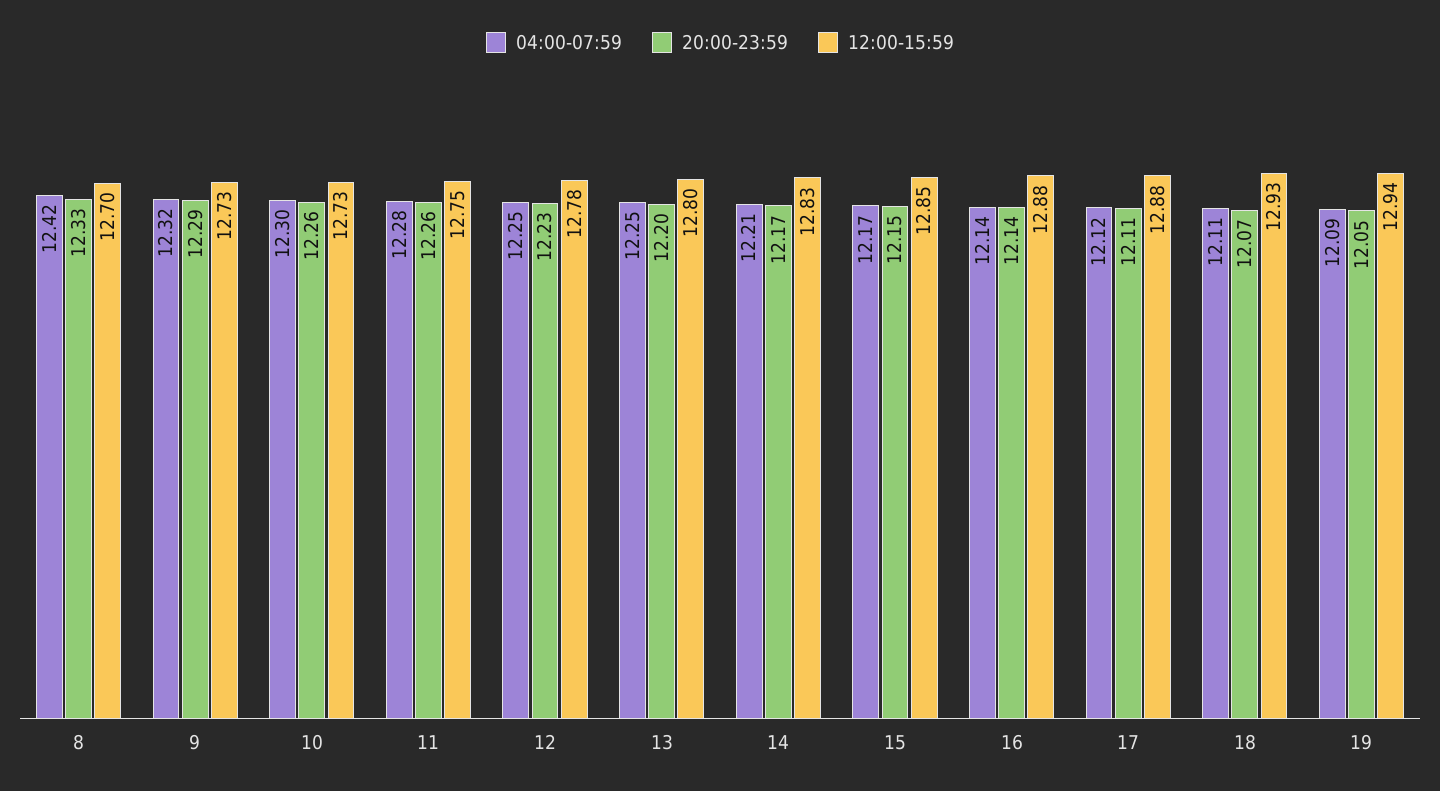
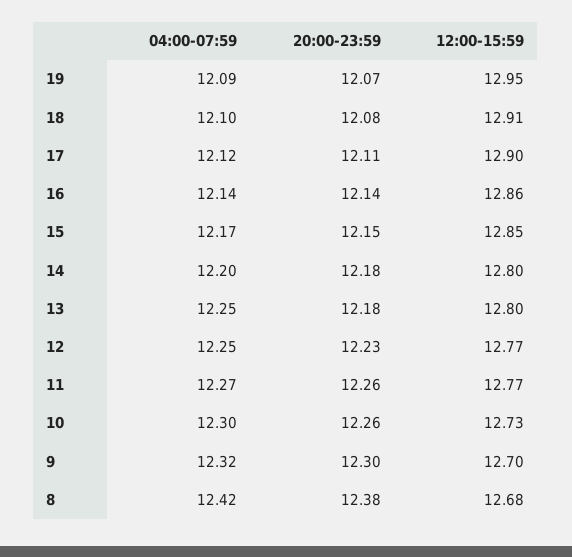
20:00-23:59, 8: 12.33 -> 12.38
12:00-15:59, 8: 12.7 -> 12.68
20:00-23:59, 9: 12.29 -> 12.3
12:00-15:59, 9: 12.73 -> 12.7
04:00-07:59, 11: 12.28 -> 12.27
12:00-15:59, 11: 12.75 -> 12.77
12:00-15:59, 12: 12.78 -> 12.77
20:00-23:59, 13: 12.2 -> 12.18
04:00-07:59, 14: 12.21 -> 12.2
20:00-23:59, 14: 12.17 -> 12.18
12:00-15:59, 14: 12.83 -> 12.8
12:00-15:59, 16: 12.88 -> 12.86
12:00-15:59, 17: 12.88 -> 12.9
04:00-07:59, 18: 12.11 -> 12.1
20:00-23:59, 18: 12.07 -> 12.08
12:00-15:59, 18: 12.93 -> 12.91
20:00-23:59, 19: 12.05 -> 12.07
12:00-15:59, 19: 12.94 -> 12.95

